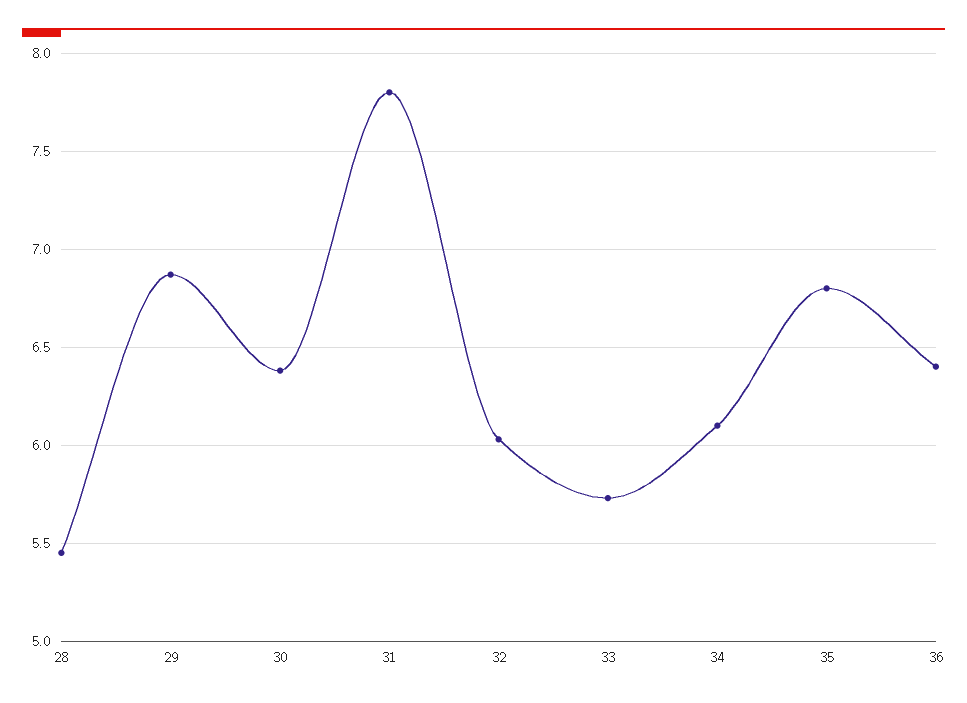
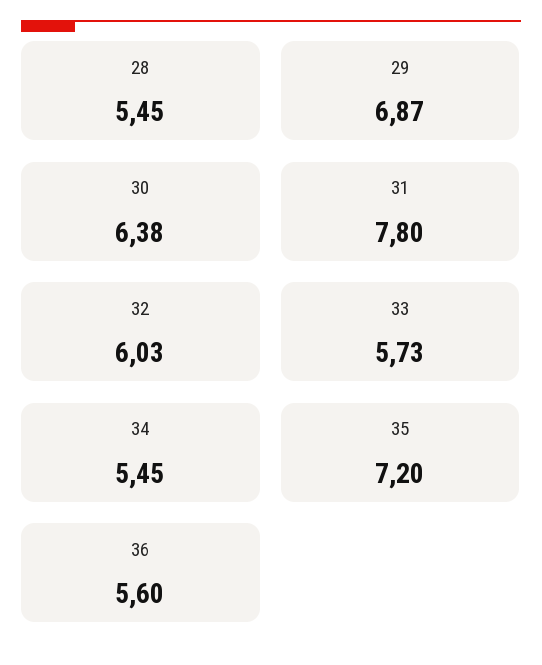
34: 6.1 -> 5.45
35: 6.8 -> 7.2
36: 6.4 -> 5.6

